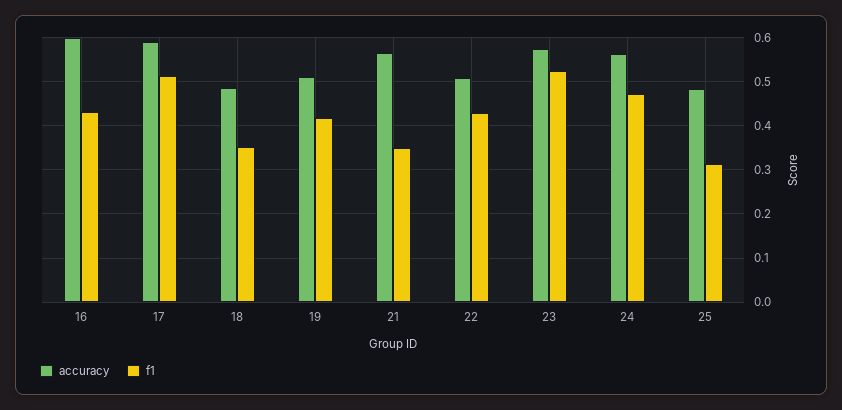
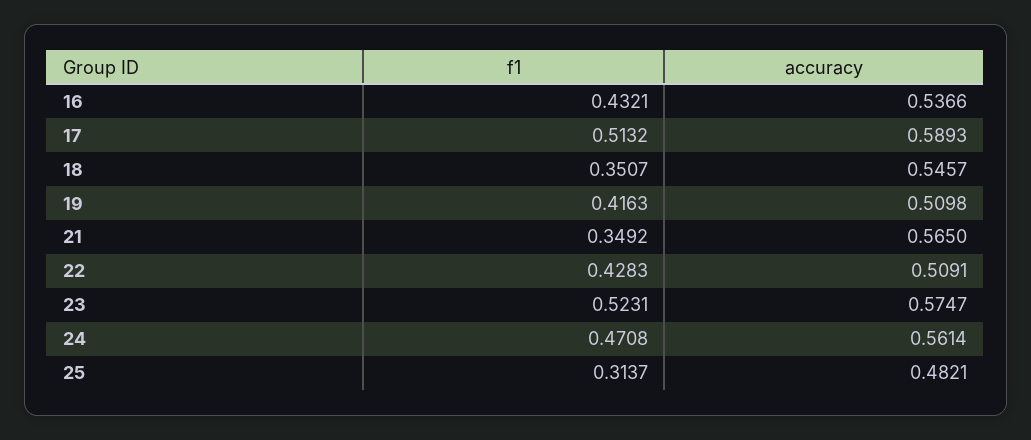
accuracy, 16: 0.6 -> 0.5366
accuracy, 18: 0.48 -> 0.5457

